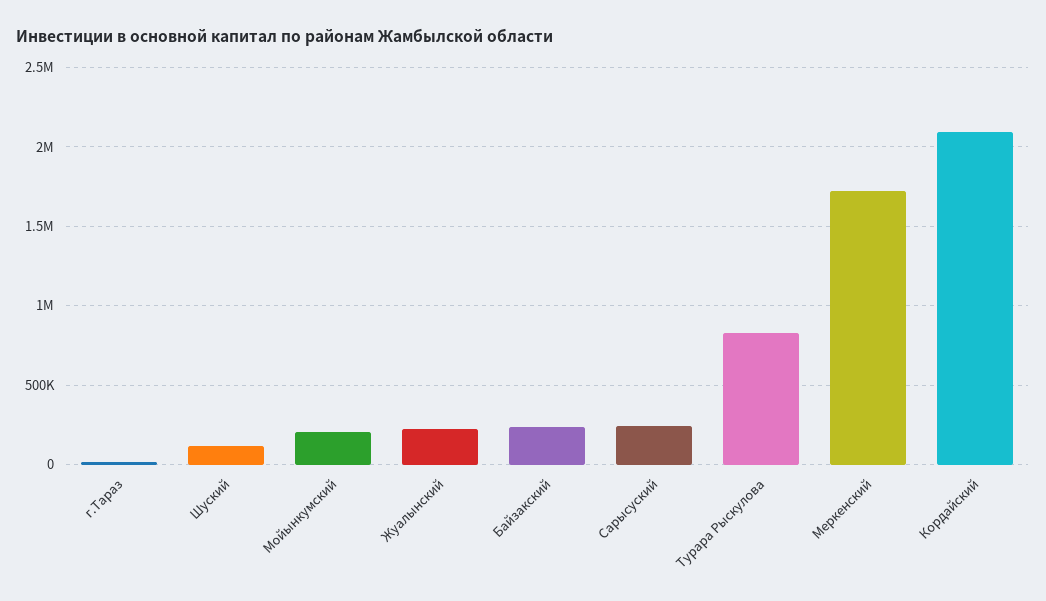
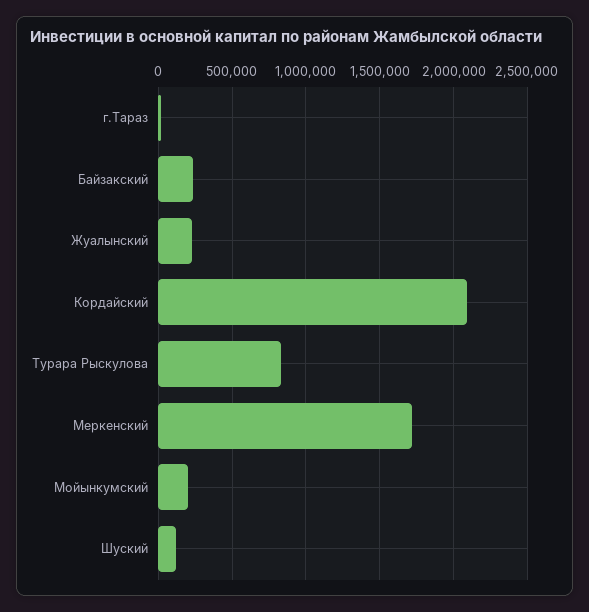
Сарысуский: 250000 -> none

